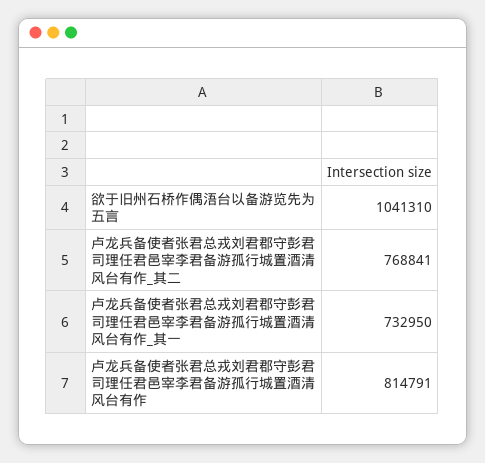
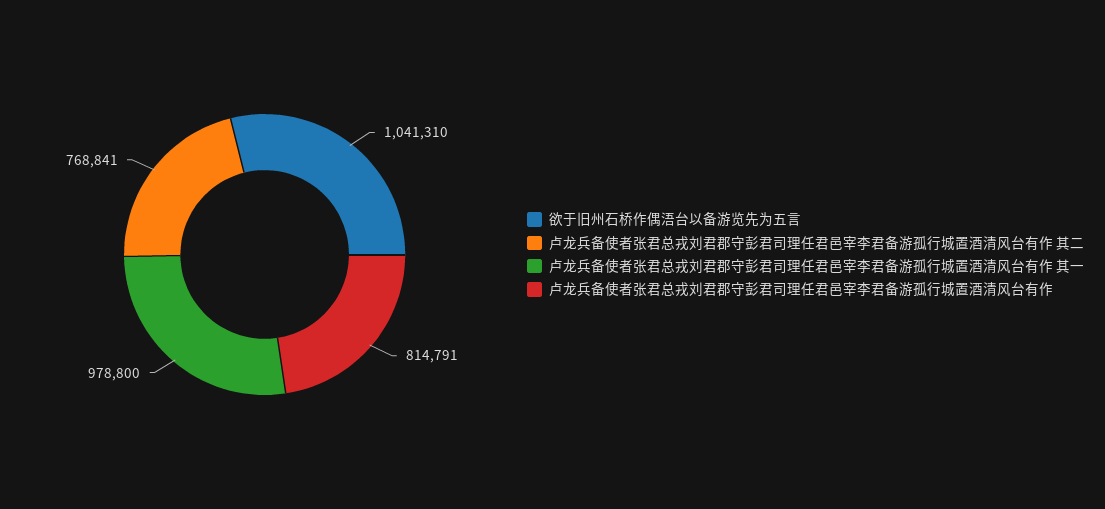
卢龙兵备使者张君总戎刘君郡守彭君司理任君邑宰李君备游孤行城置酒清风台有作_其一: 732950 -> 978800

